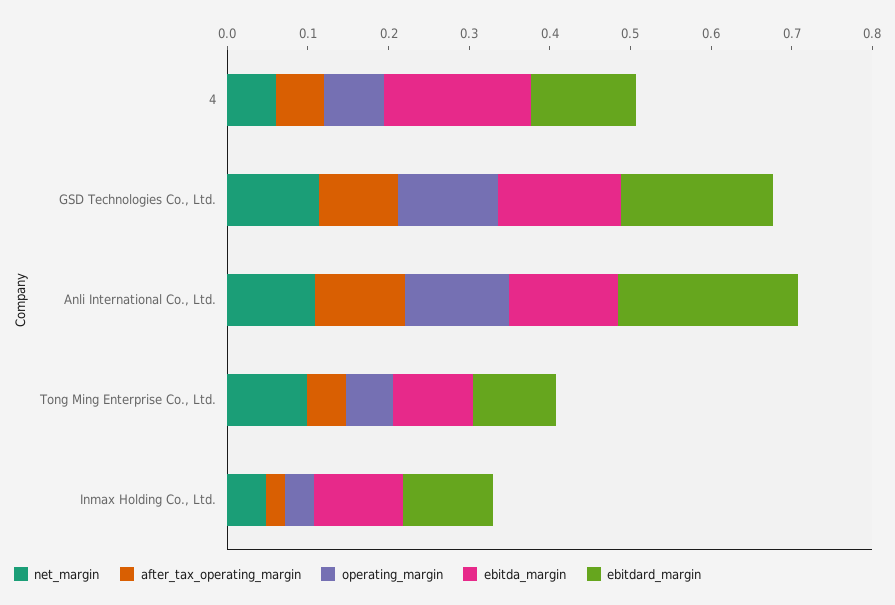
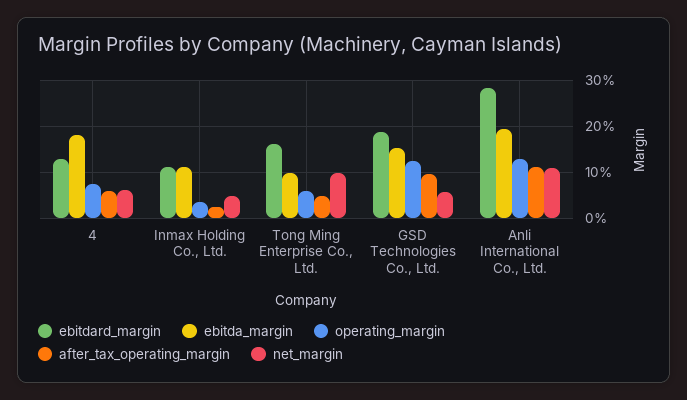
net_margin, GSD Technologies Co., Ltd.: 0.12 -> 0.06
ebitda_margin, Anli International Co., Ltd.: 0.14 -> 0.2
ebitdard_margin, Anli International Co., Ltd.: 0.22 -> 0.28
ebitdard_margin, Tong Ming Enterprise Co., Ltd.: 0.1 -> 0.16

